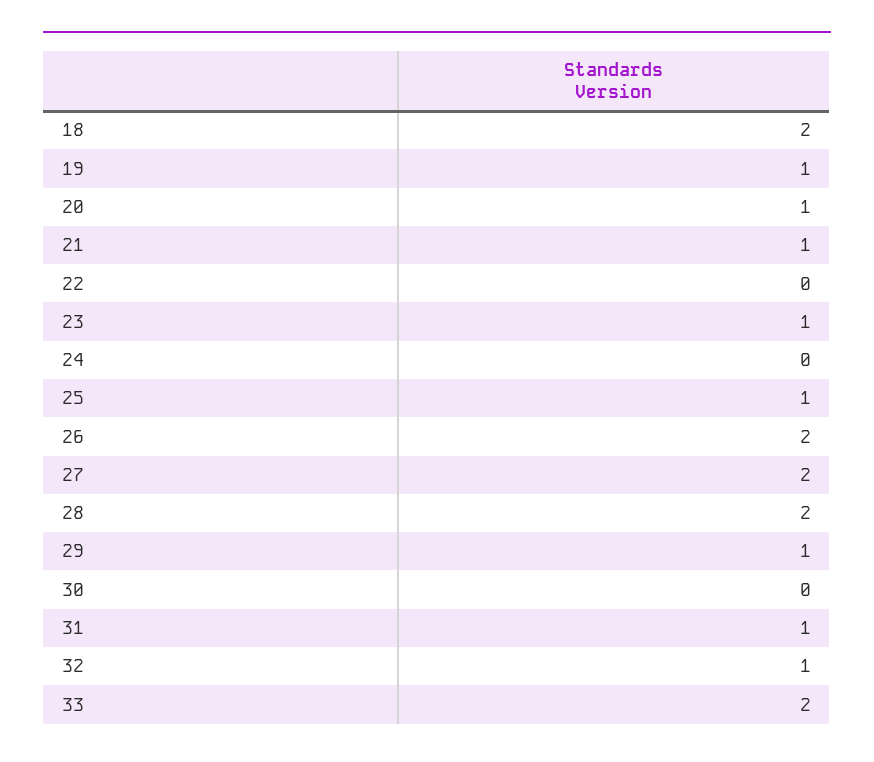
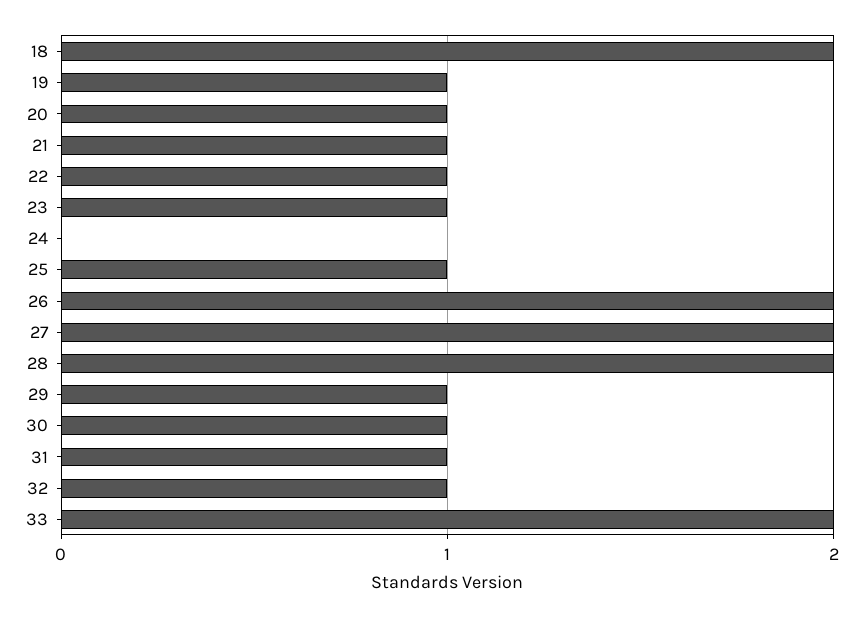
22: 0 -> 1
30: 0 -> 1

